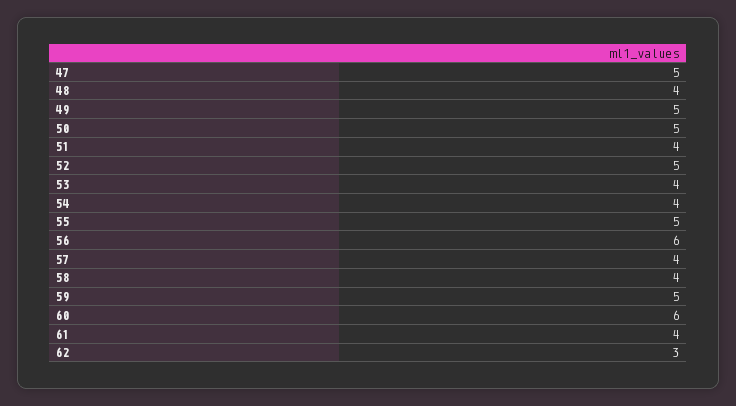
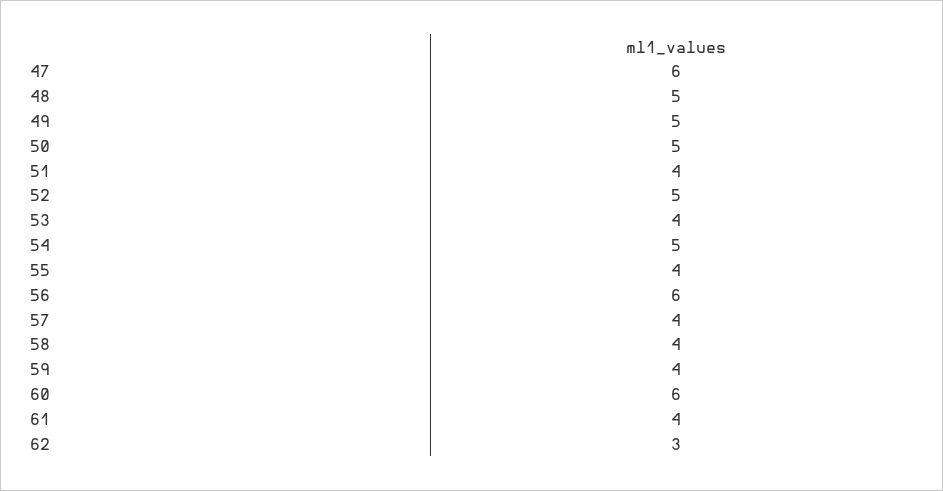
47: 5 -> 6
48: 4 -> 5
54: 4 -> 5
55: 5 -> 4
59: 5 -> 4

